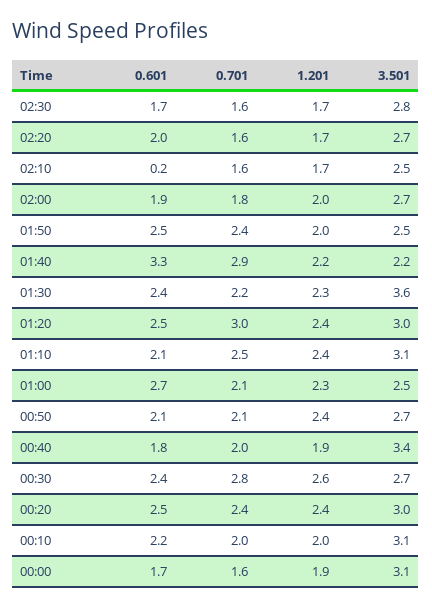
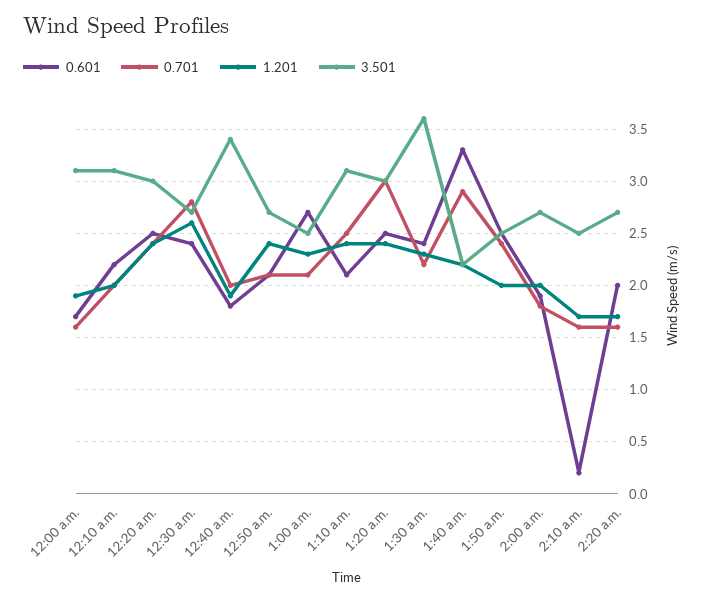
0.601, 02:30: 1.7 -> none
0.701, 02:30: 1.6 -> none
1.201, 02:30: 1.7 -> none
3.501, 02:30: 2.8 -> none

